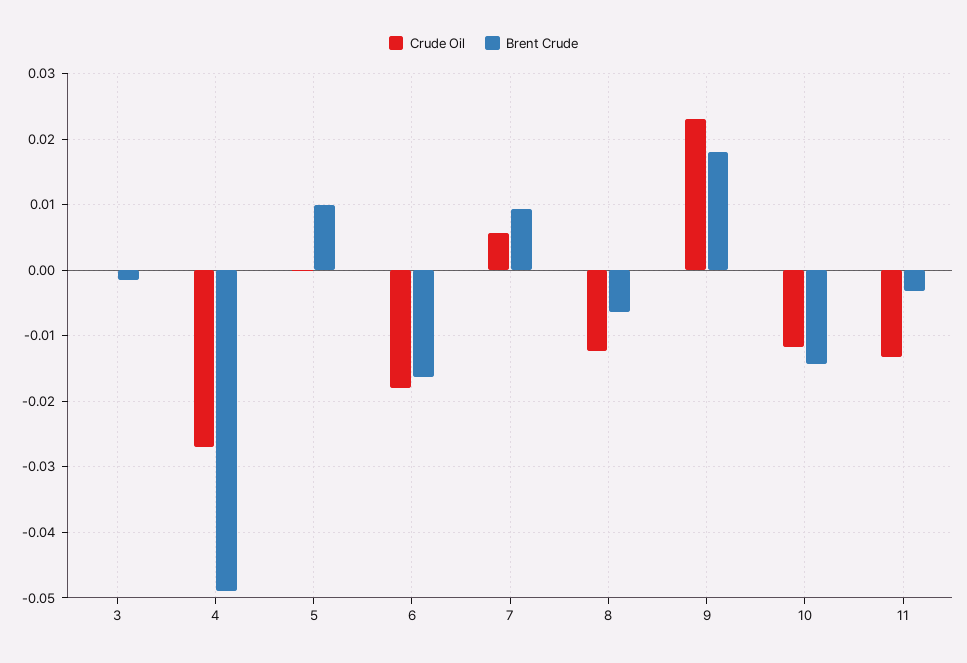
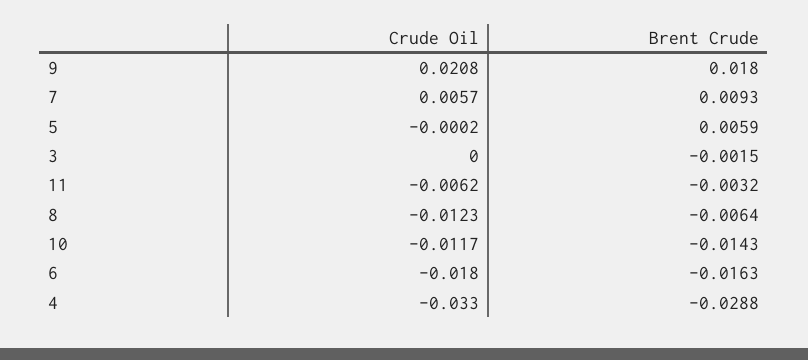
Crude Oil, 4: -0.027 -> -0.033
Brent Crude, 4: -0.049 -> -0.0288
Brent Crude, 5: 0.01 -> 0.0059
Crude Oil, 9: 0.023 -> 0.0208
Crude Oil, 11: -0.013 -> -0.0062

